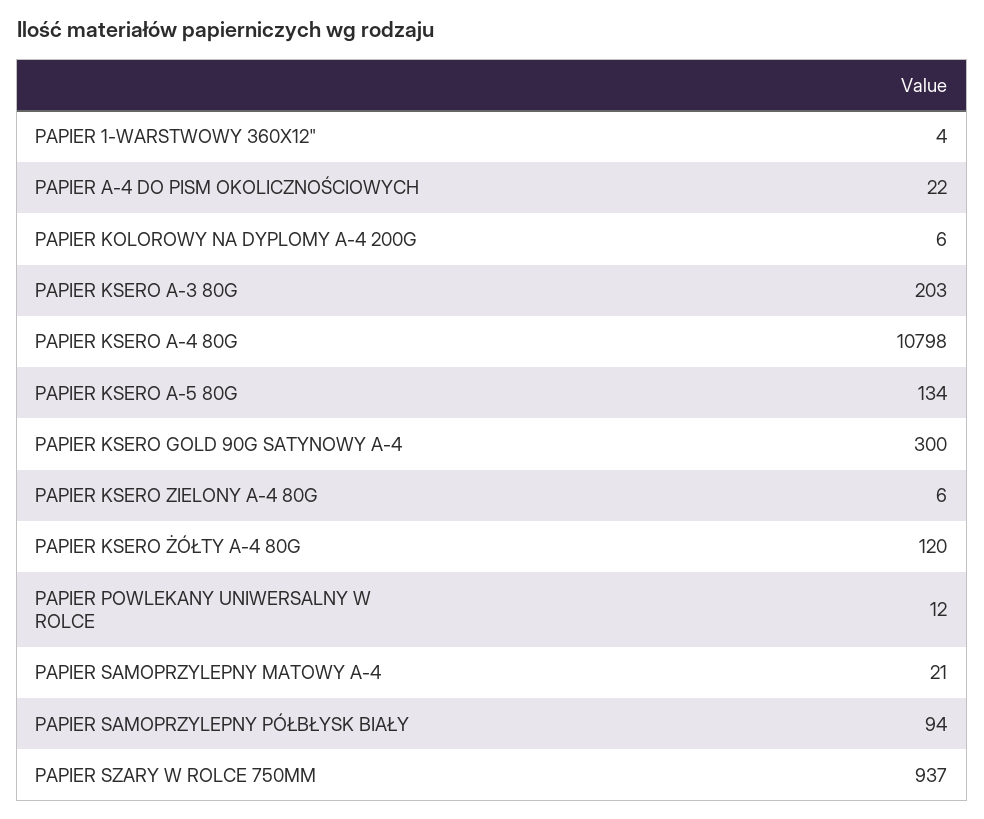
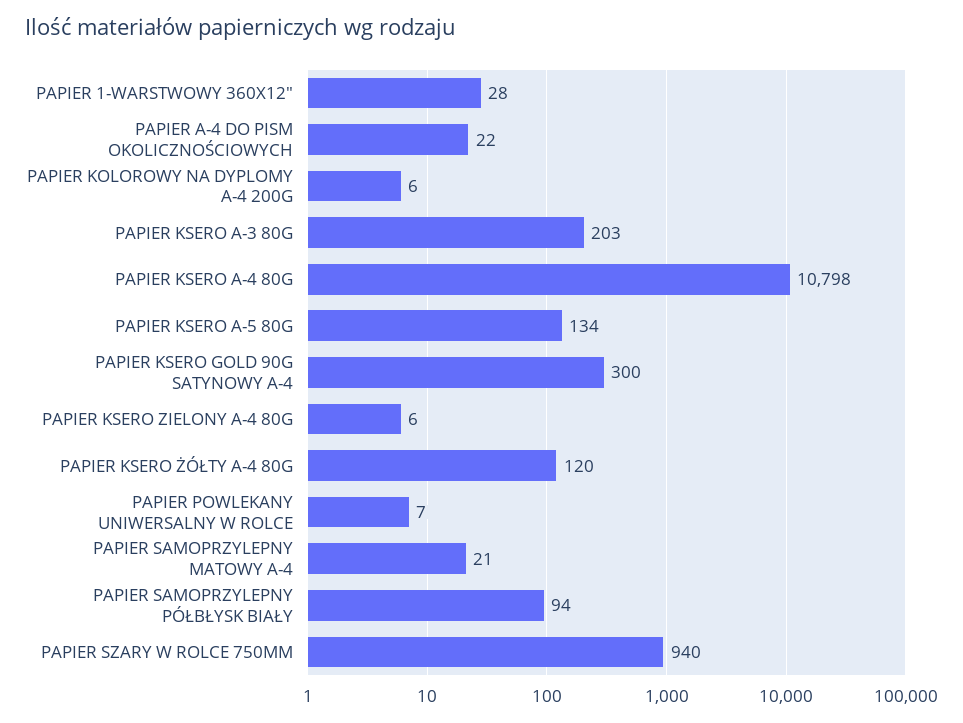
PAPIER 1-WARSTWOWY 360X12": 4 -> 28
PAPIER POWLEKANY UNIWERSALNY W ROLCE: 12 -> 7
PAPIER SZARY W ROLCE 750MM: 937 -> 940

